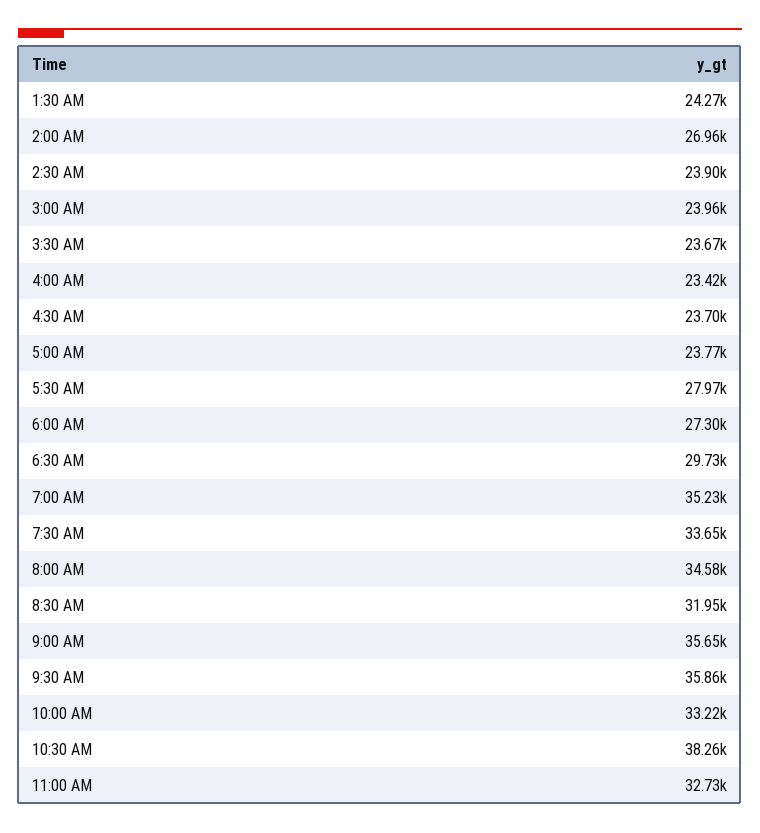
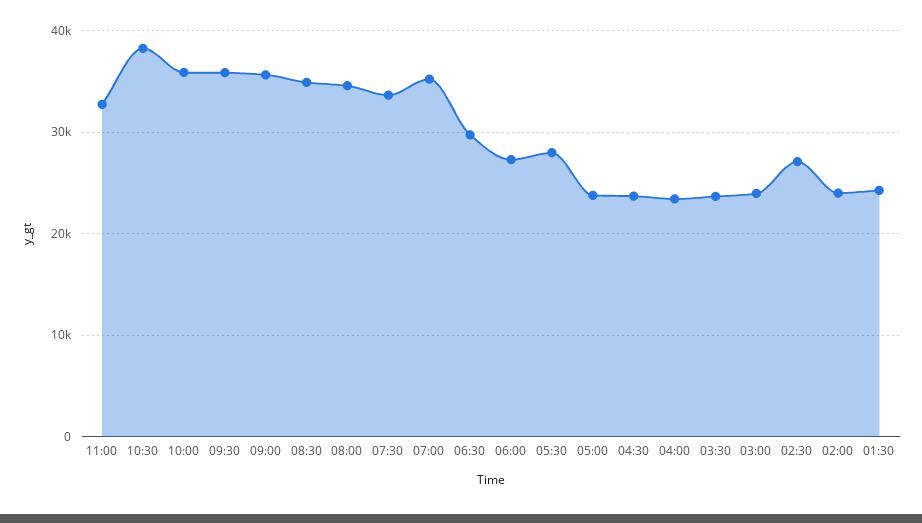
2:00 AM: 26960 -> 24000
2:30 AM: 23900 -> 27000
8:30 AM: 31950 -> 35000
10:00 AM: 33220 -> 36000

